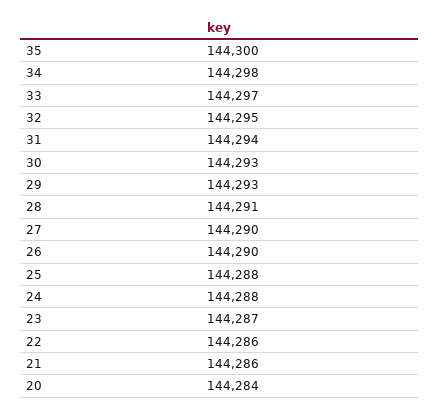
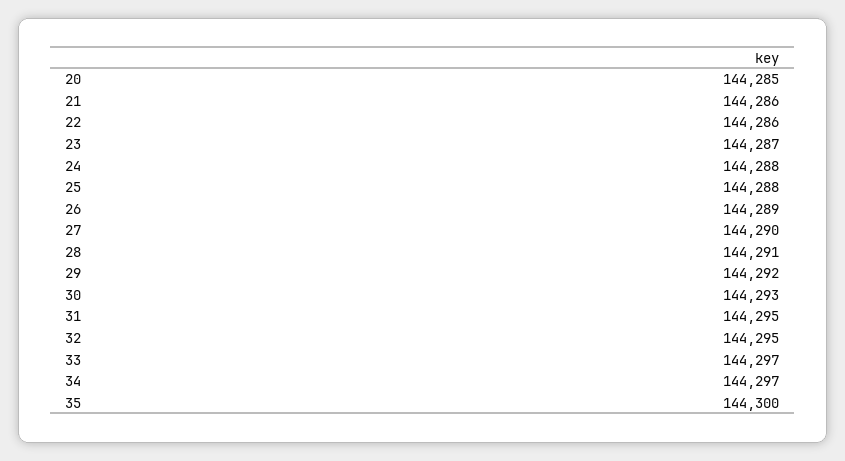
34: 144298 -> 144297
31: 144294 -> 144295
29: 144293 -> 144292
26: 144290 -> 144289
20: 144284 -> 144285

